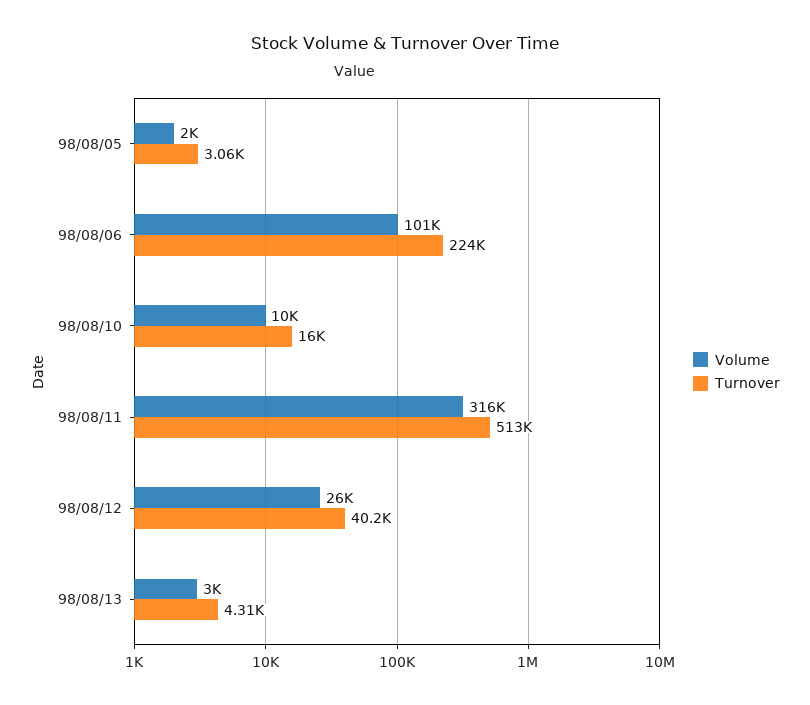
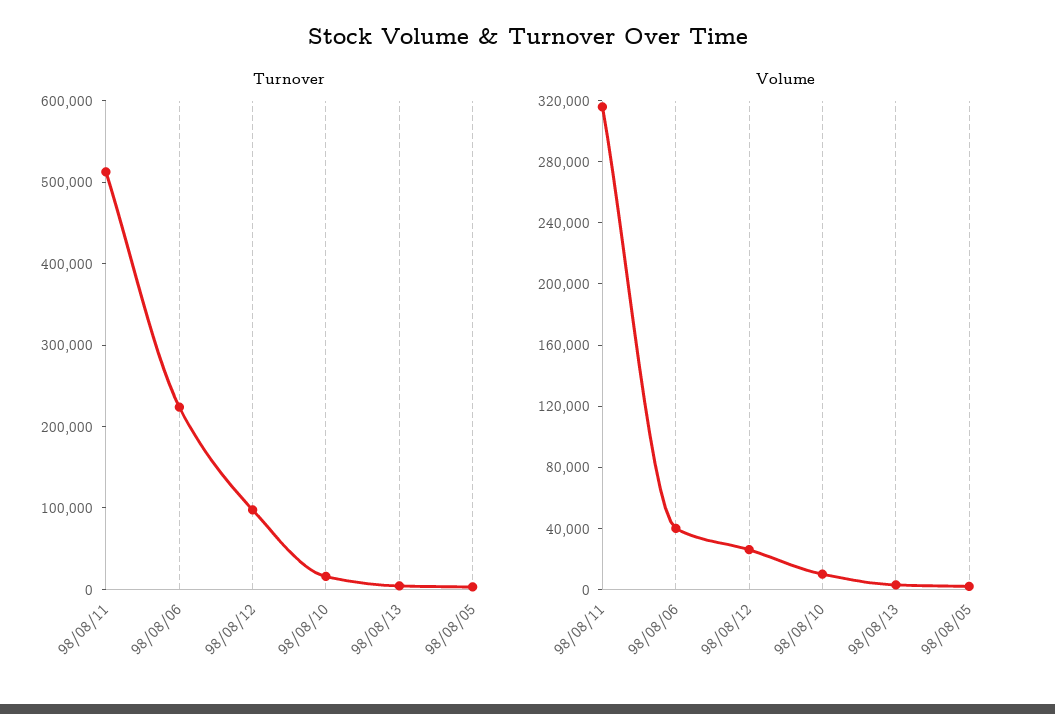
Volume, 98/08/06: 101000 -> 40000
Turnover, 98/08/12: 40200 -> 100000

